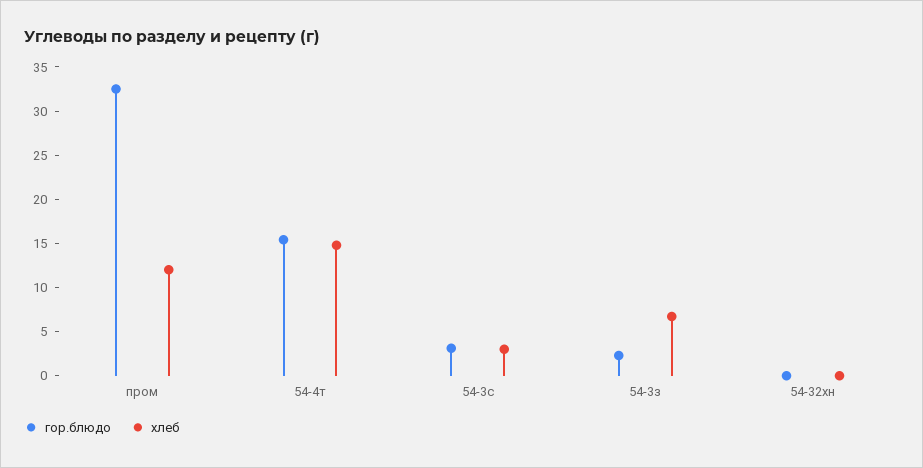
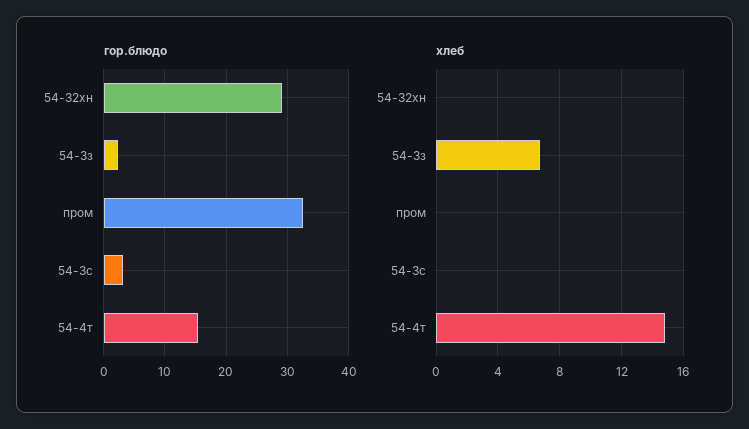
хлеб, пром: 12 -> 0
хлеб, 54-3с: 3 -> 0
гор.блюдо, 54-32хн: 0 -> 29

